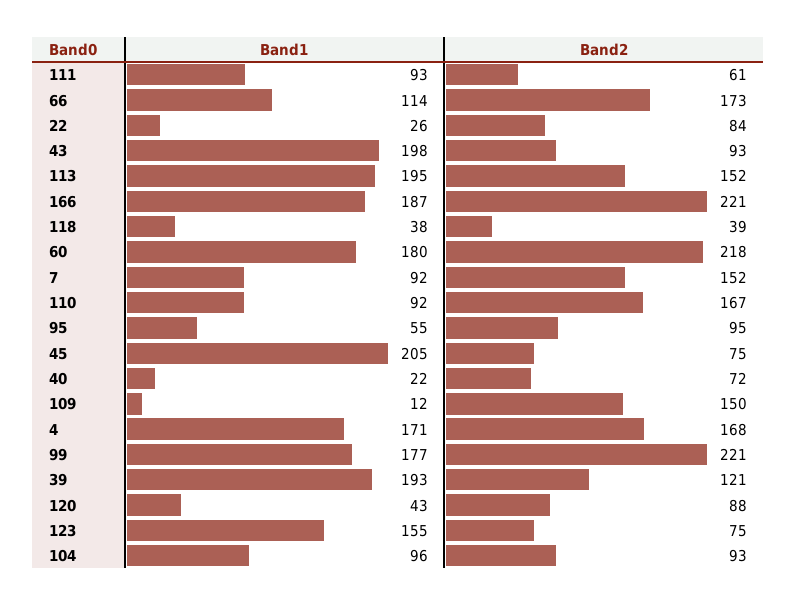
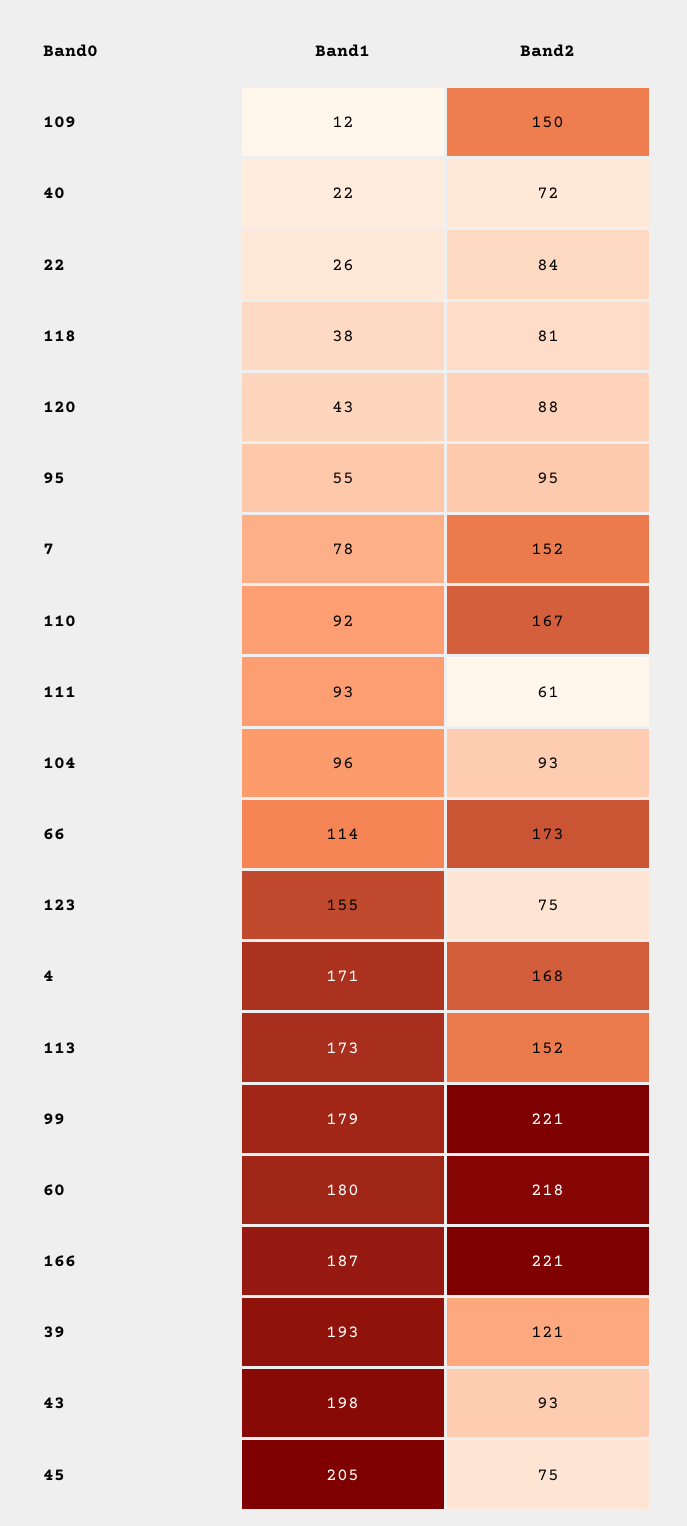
Band1, 113: 195 -> 173
Band2, 118: 39 -> 81
Band1, 7: 92 -> 78
Band1, 99: 177 -> 179

